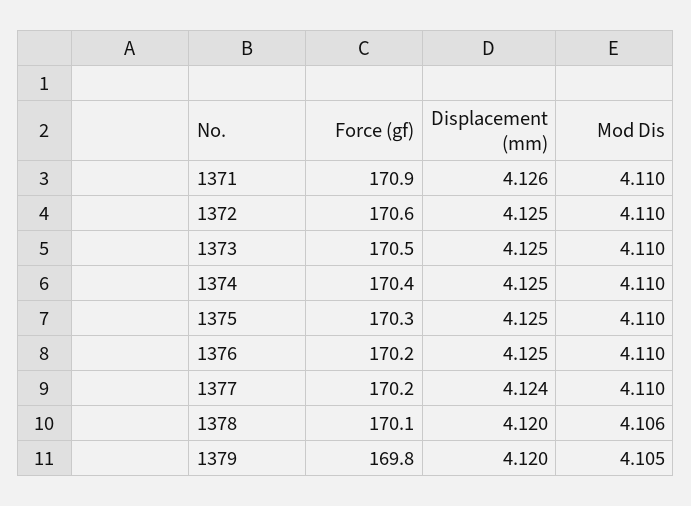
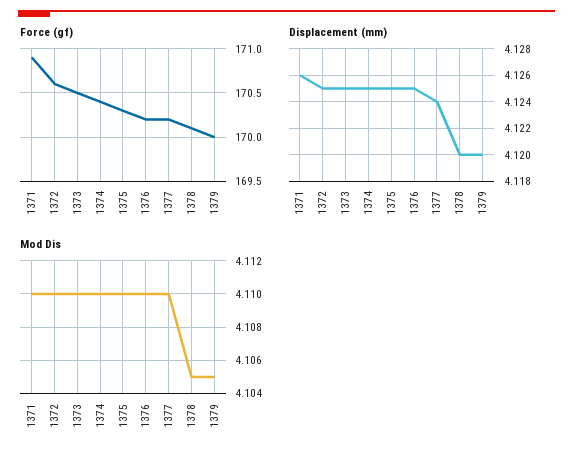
Mod Dis, 1378: 4.106 -> 4.105
Force (gf), 1379: 169.8 -> 170

